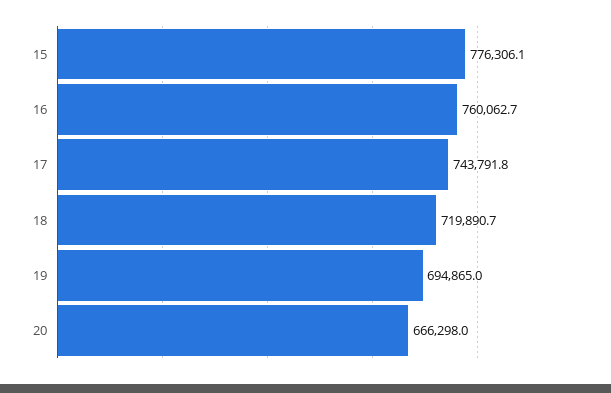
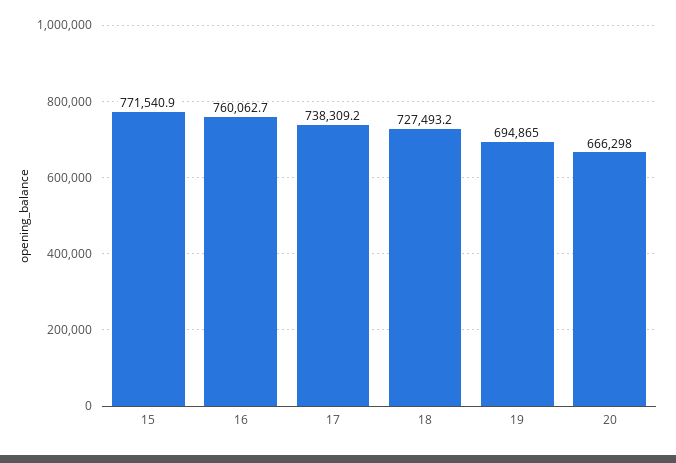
15: 776306.1 -> 771540.9
17: 743791.8 -> 738309.2
18: 719890.7 -> 727493.2

